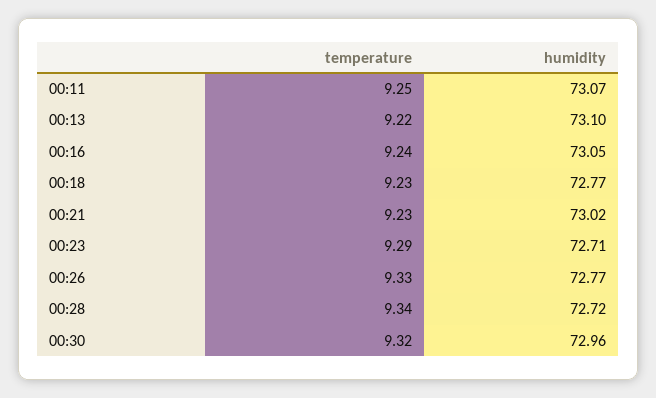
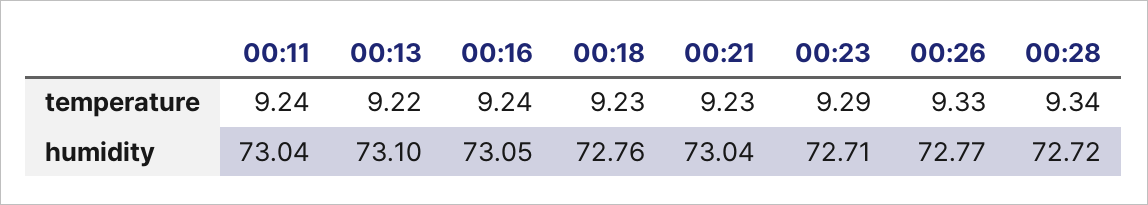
temperature, 00:11: 9.25 -> 9.24
humidity, 00:11: 73.07 -> 73.04
humidity, 00:18: 72.77 -> 72.76
humidity, 00:21: 73.02 -> 73.04
temperature, 00:30: 9.32 -> none
humidity, 00:30: 72.96 -> none

